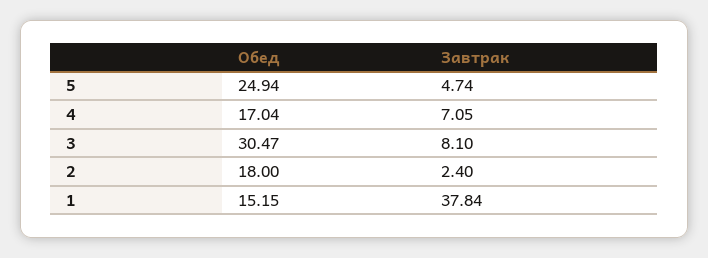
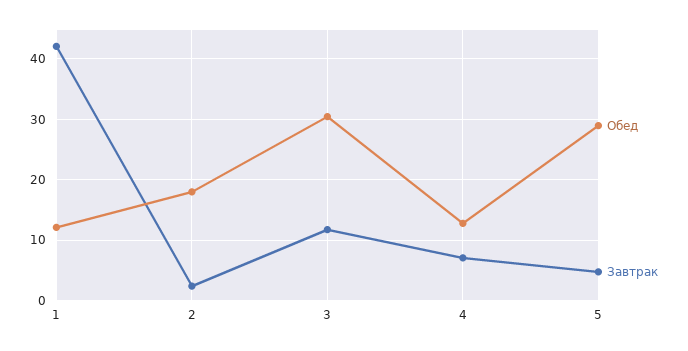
Обед, 5: 24.94 -> 29
Обед, 4: 17.04 -> 13
Завтрак, 3: 8.1 -> 12
Обед, 1: 15.15 -> 12
Завтрак, 1: 37.84 -> 42

